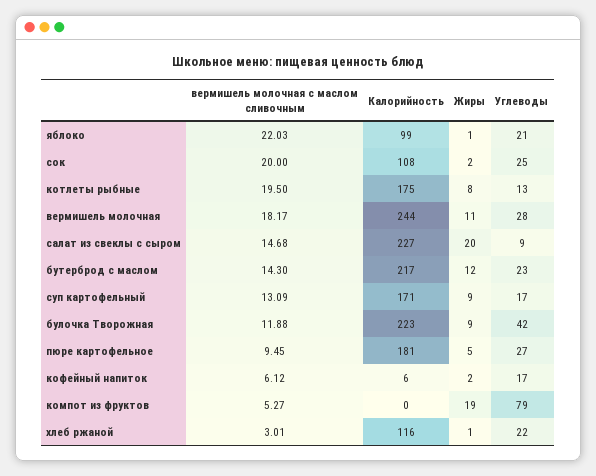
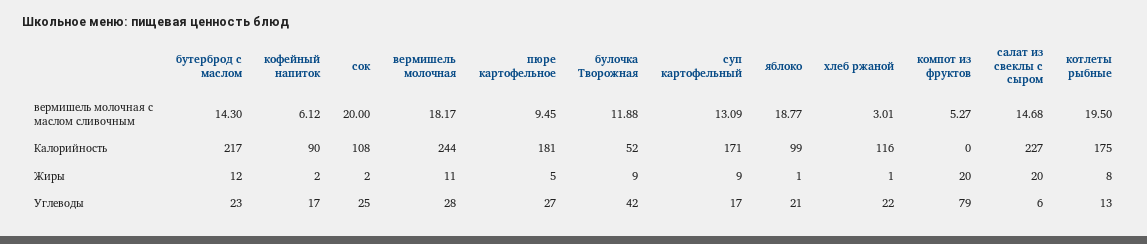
вермишель молочная с маслом сливочным, яблоко: 22.03 -> 18.77
Углеводы, салат из свеклы с сыром: 9 -> 6
Калорийность, булочка Творожная: 223 -> 52
Калорийность, кофейный напиток: 6 -> 90
Жиры, компот из фруктов: 19 -> 20

